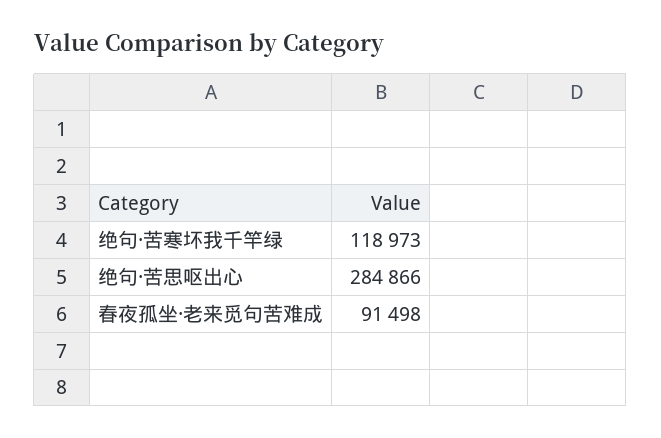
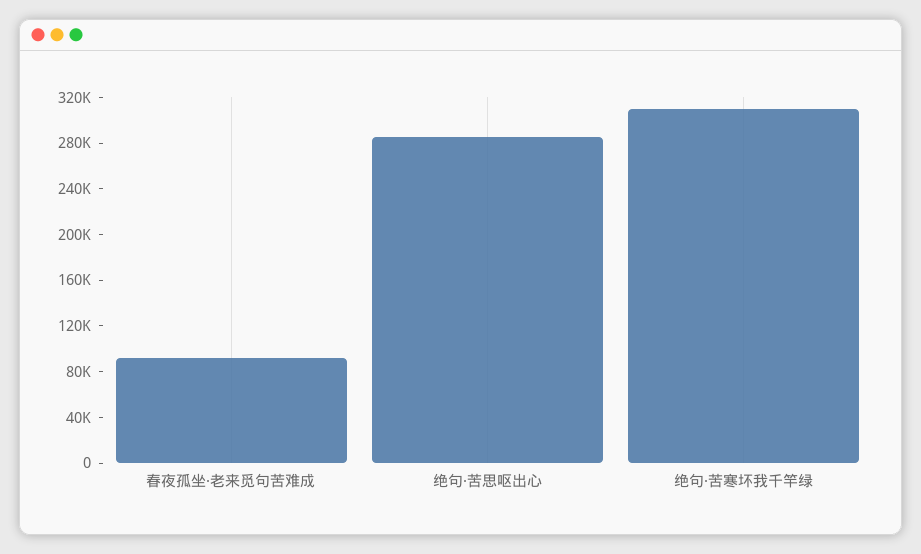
绝句·苦寒坏我千竿绿: 118973 -> 310000

